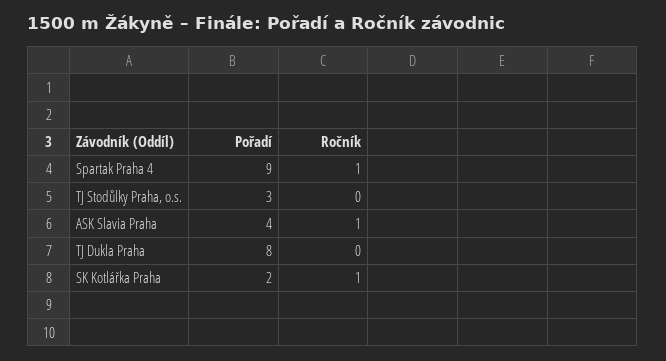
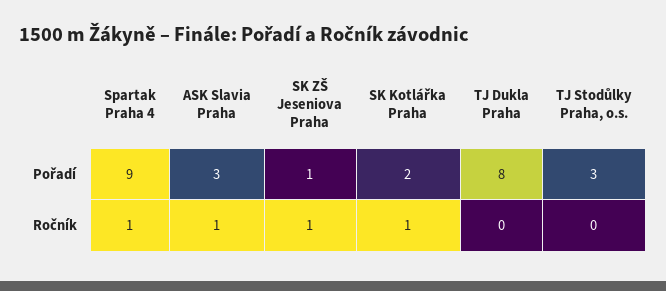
Pořadí, ASK Slavia Praha: 4 -> 3
Pořadí, SK ZŠ Jeseniova Praha: none -> 1
Ročník, SK ZŠ Jeseniova Praha: none -> 1

